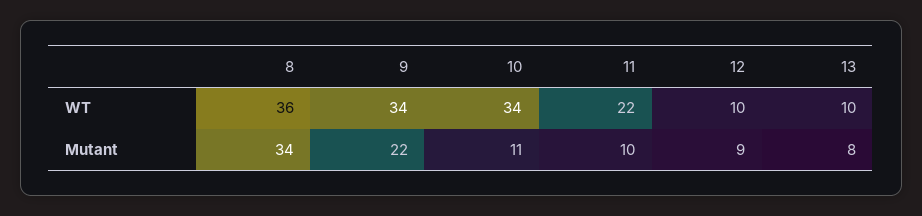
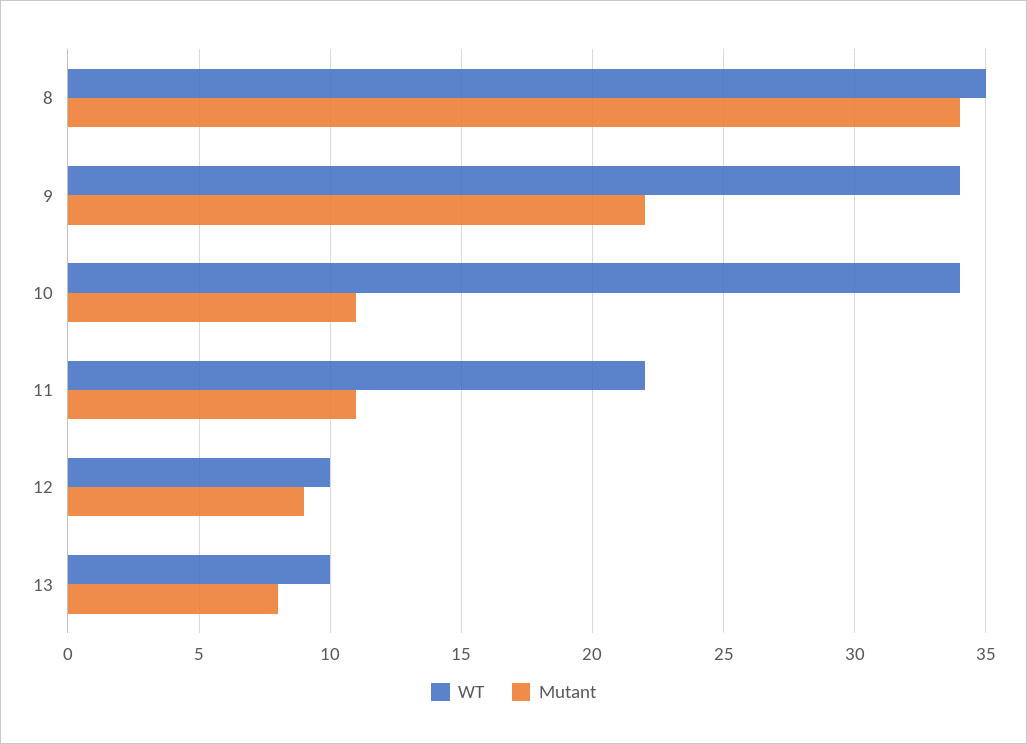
WT, 8: 36 -> 35
Mutant, 11: 10 -> 11

